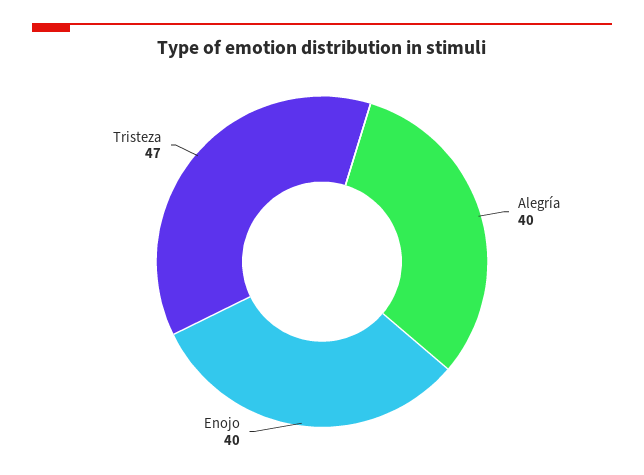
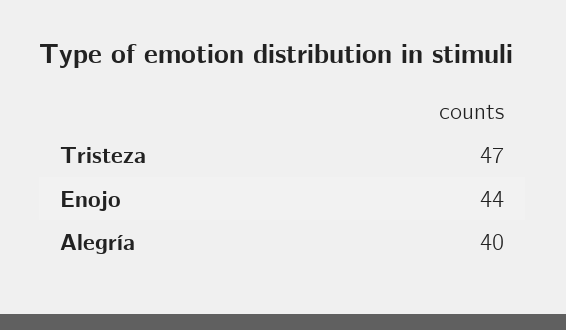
Enojo: 40 -> 44

